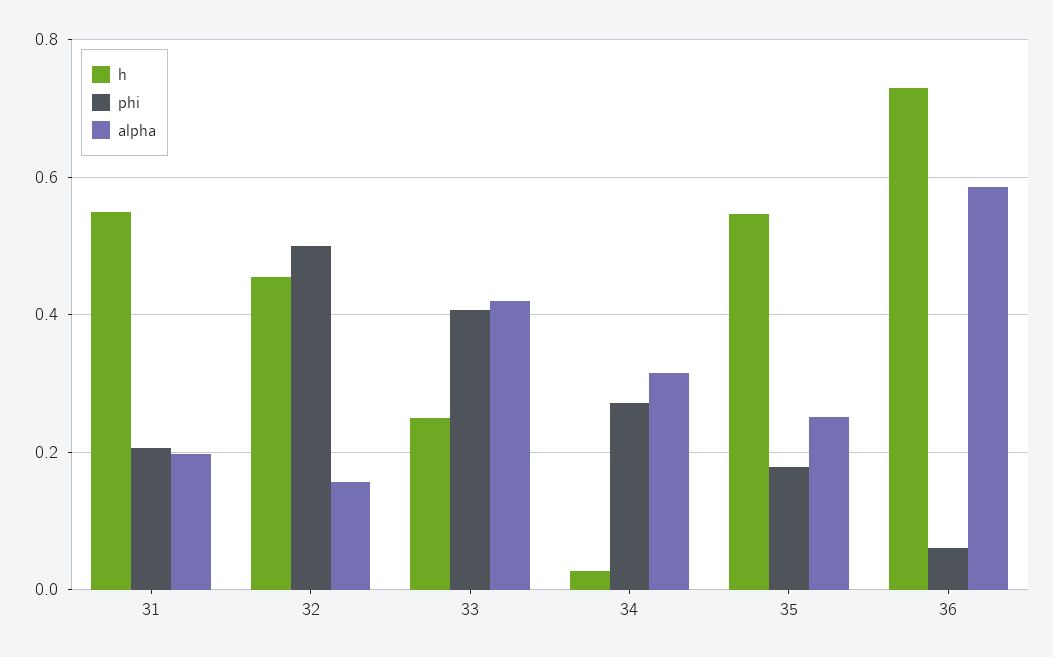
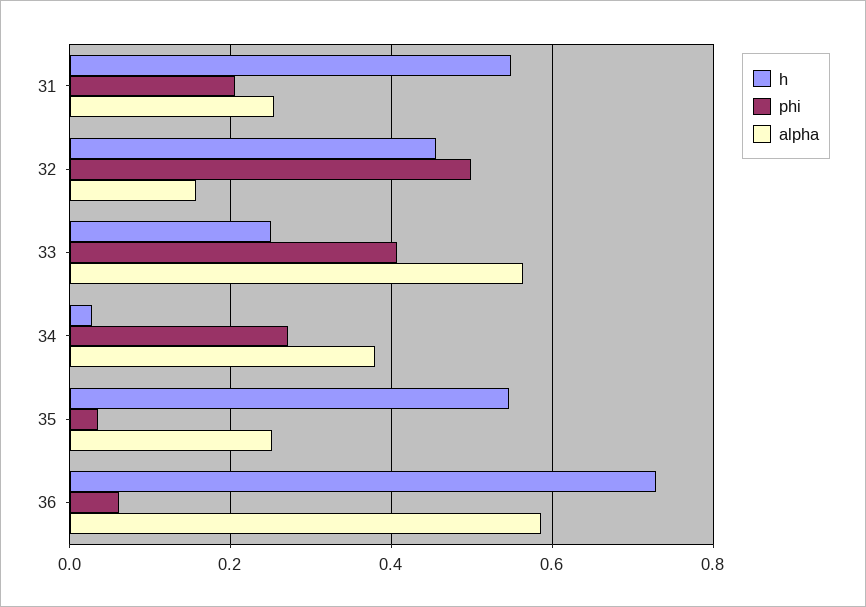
alpha, 31: 0.2 -> 0.26
alpha, 33: 0.42 -> 0.56
alpha, 34: 0.32 -> 0.38
phi, 35: 0.18 -> 0.04

